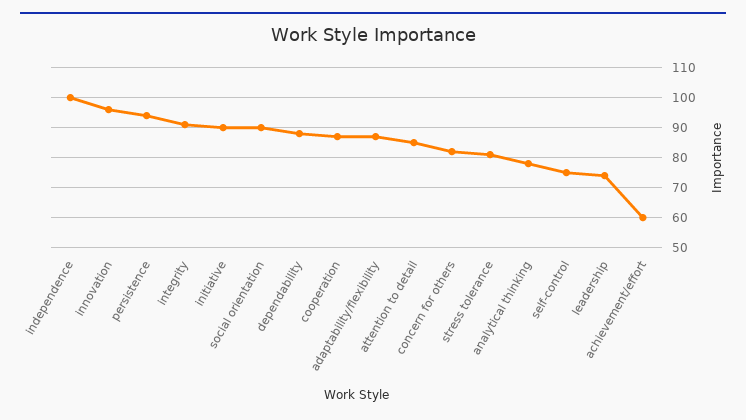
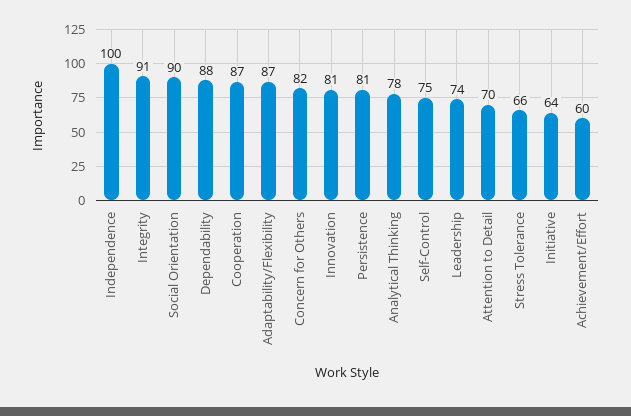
innovation: 95 -> 81
persistence: 95 -> 81
initiative: 90 -> 64
attention to detail: 85 -> 70
stress tolerance: 80 -> 66

